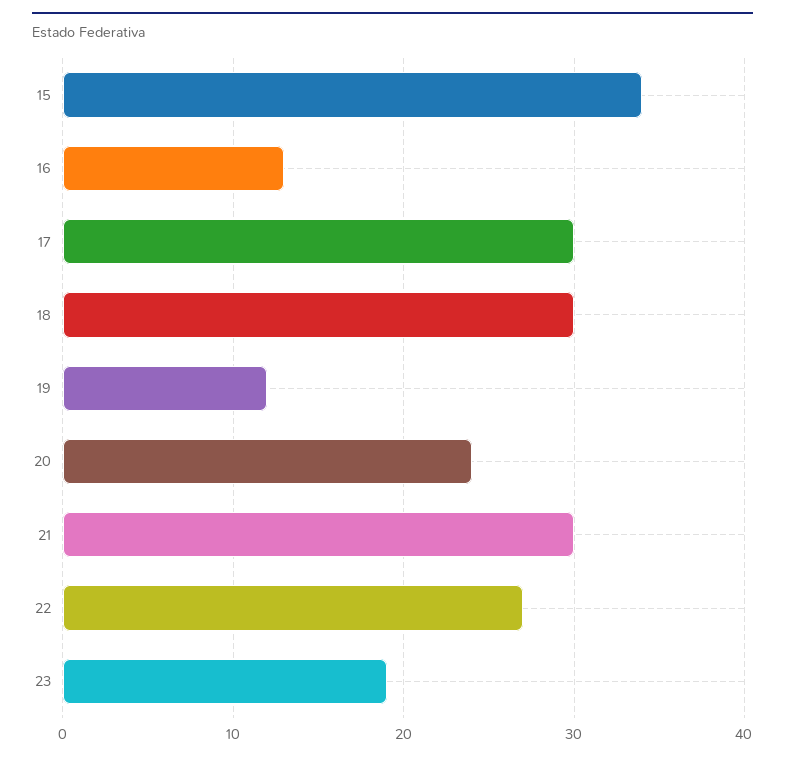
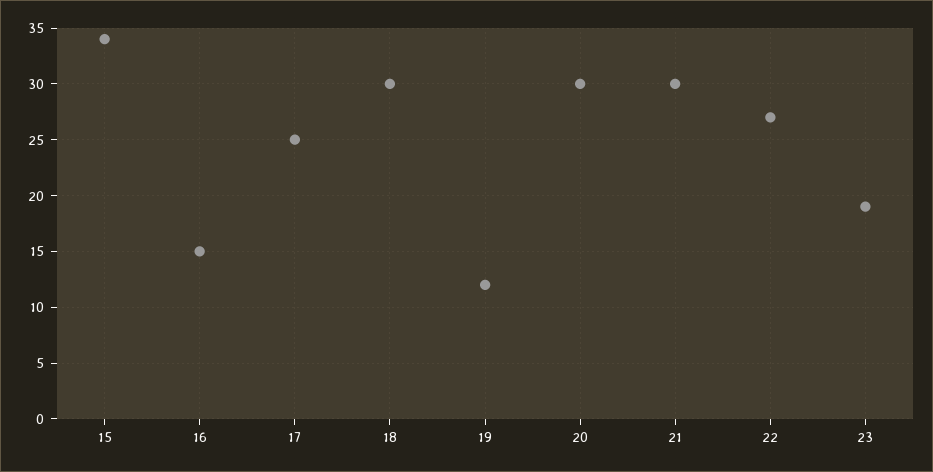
16: 13 -> 15
17: 30 -> 25
20: 24 -> 30

